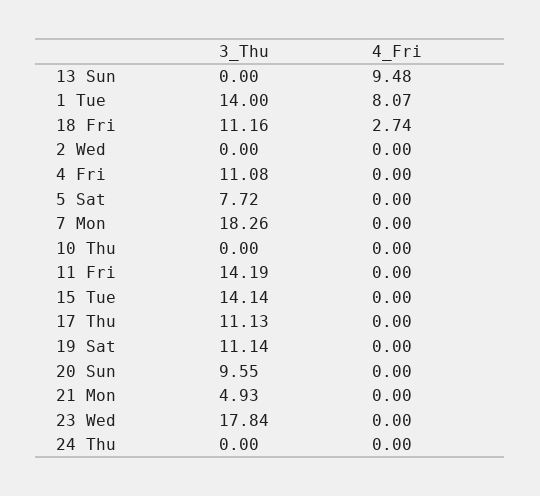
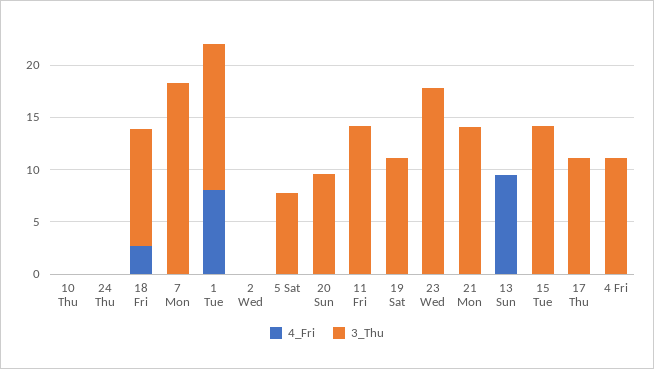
3_Thu, 21 Mon: 4.93 -> 14

